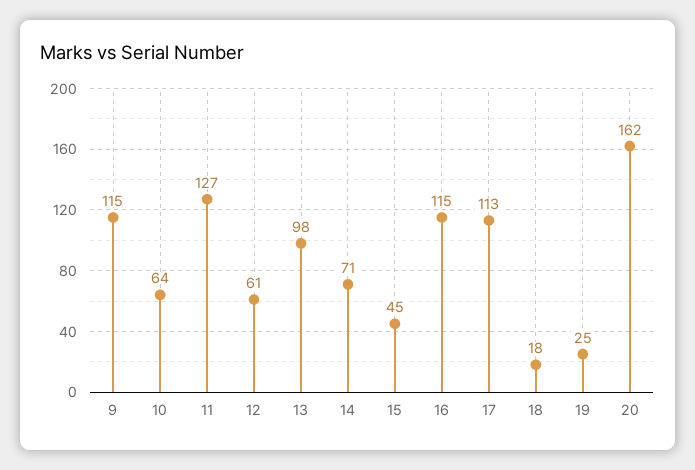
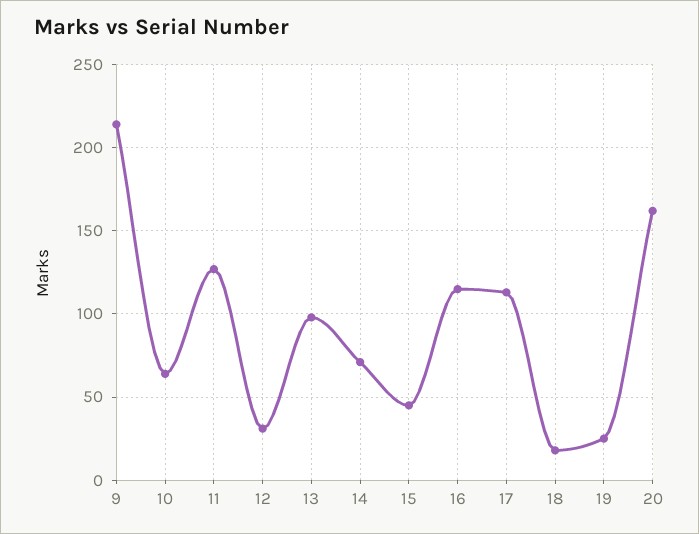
9: 115 -> 215
12: 61 -> 30

